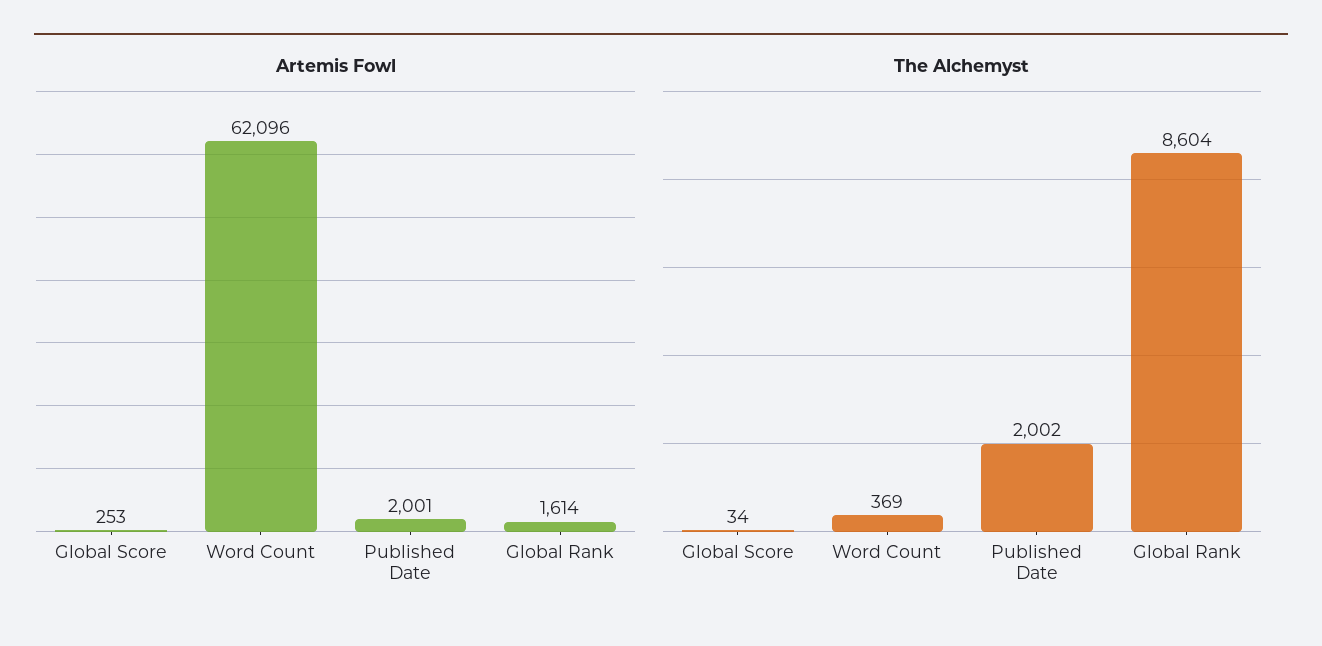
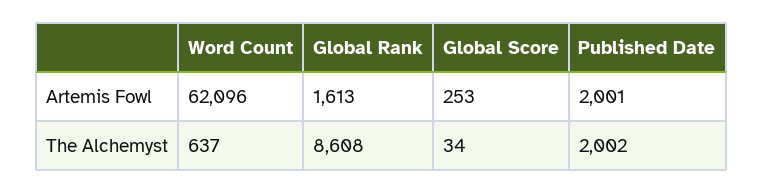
Artemis Fowl, Global Rank: 1614 -> 1613
The Alchemyst, Word Count: 369 -> 637
The Alchemyst, Global Rank: 8604 -> 8608

